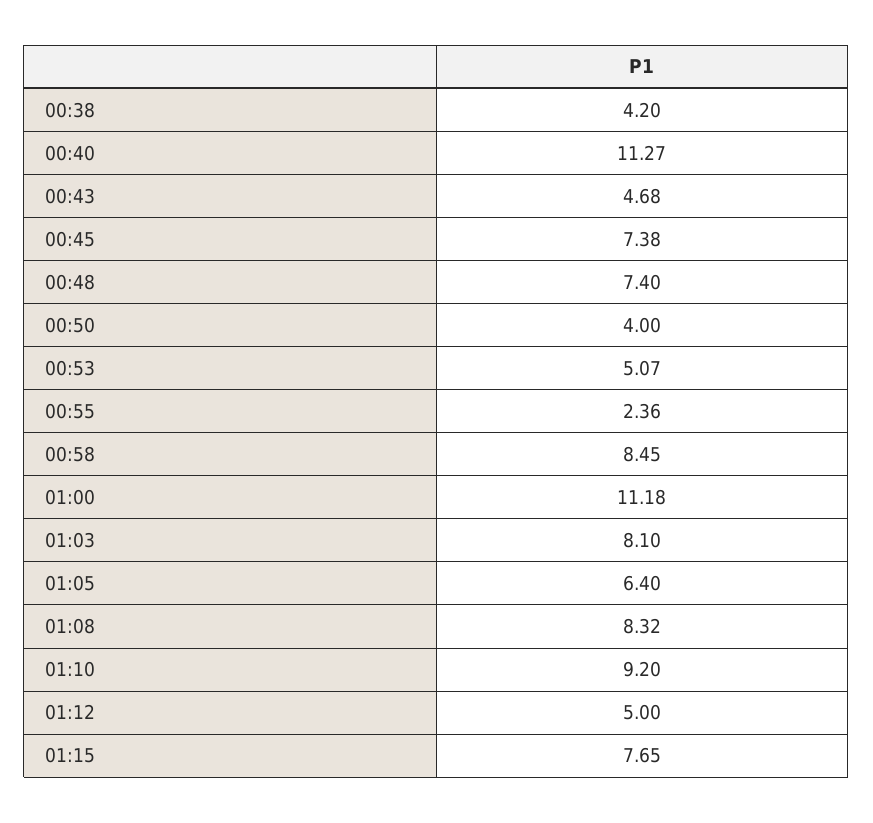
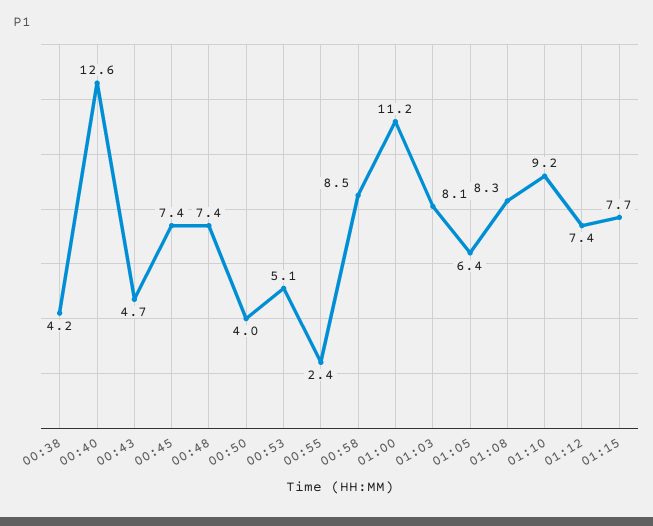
00:40: 11.27 -> 12.6
01:12: 5 -> 7.4

